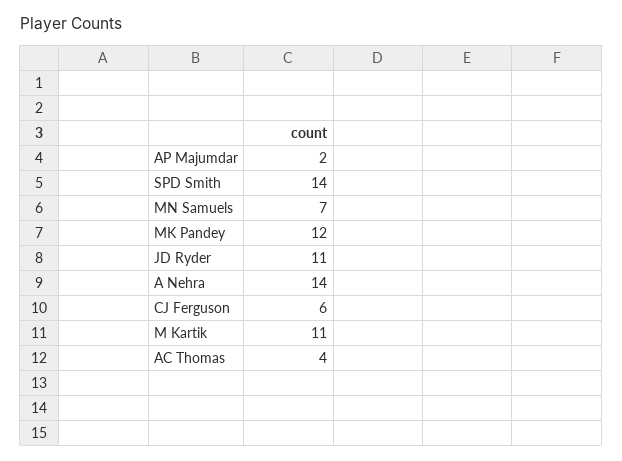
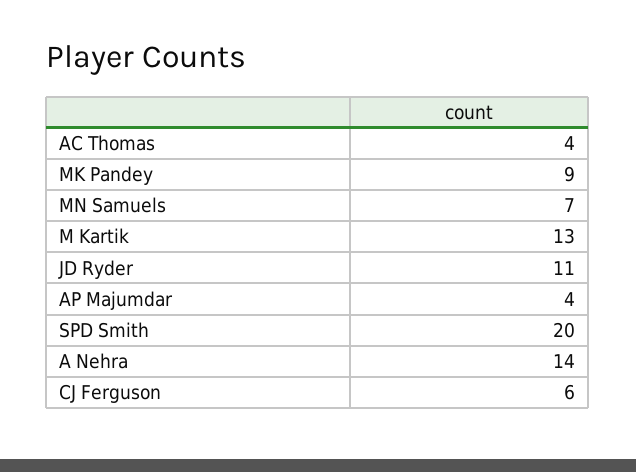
AP Majumdar: 2 -> 4
SPD Smith: 14 -> 20
MK Pandey: 12 -> 9
M Kartik: 11 -> 13

